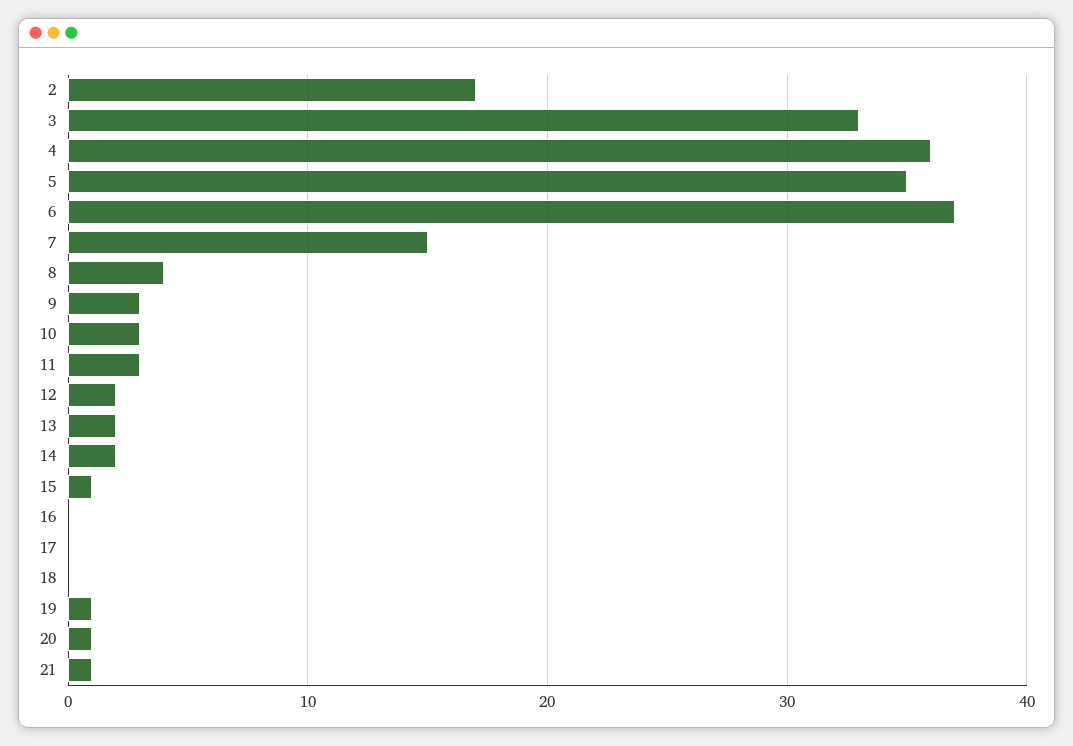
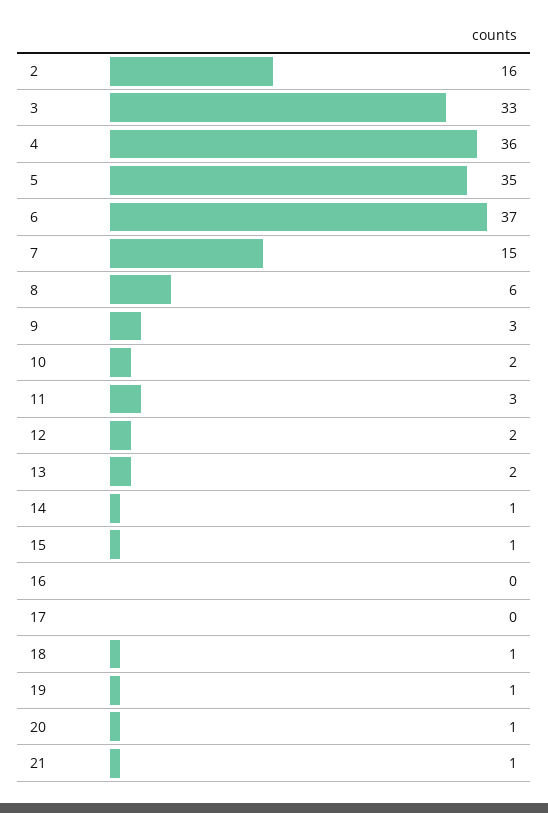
2: 17 -> 16
8: 4 -> 6
10: 3 -> 2
14: 2 -> 1
18: 0 -> 1

